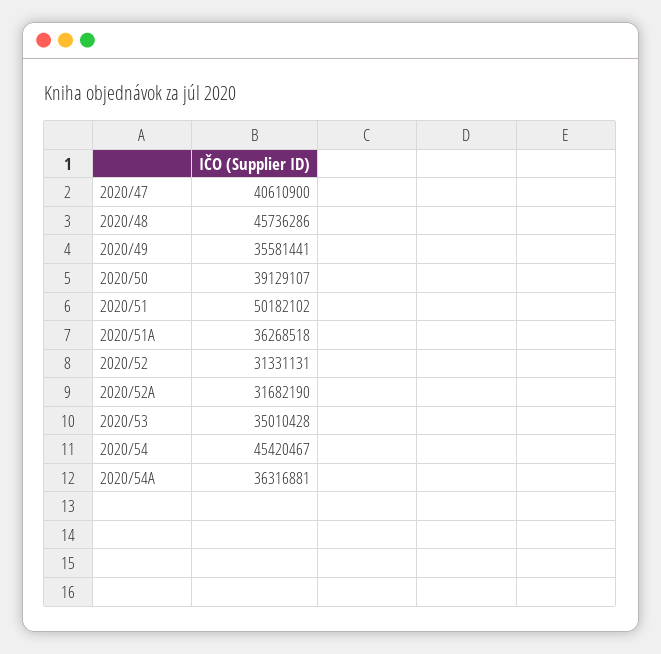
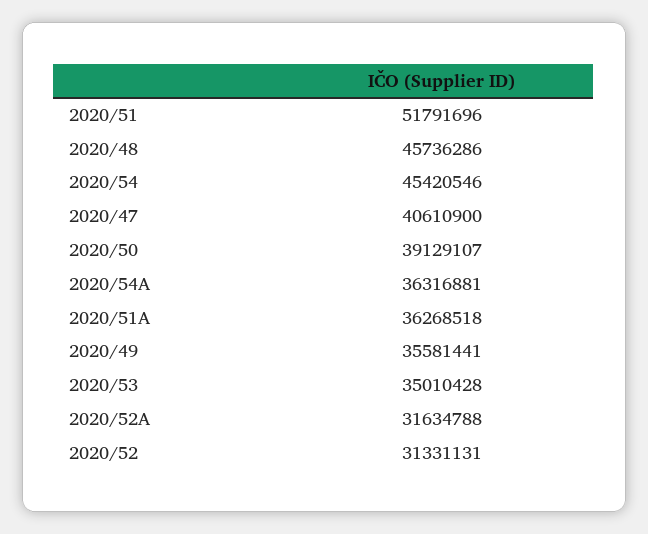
2020/51: 50182102 -> 51791696
2020/52A: 31682190 -> 31634788
2020/54: 45420467 -> 45420546

